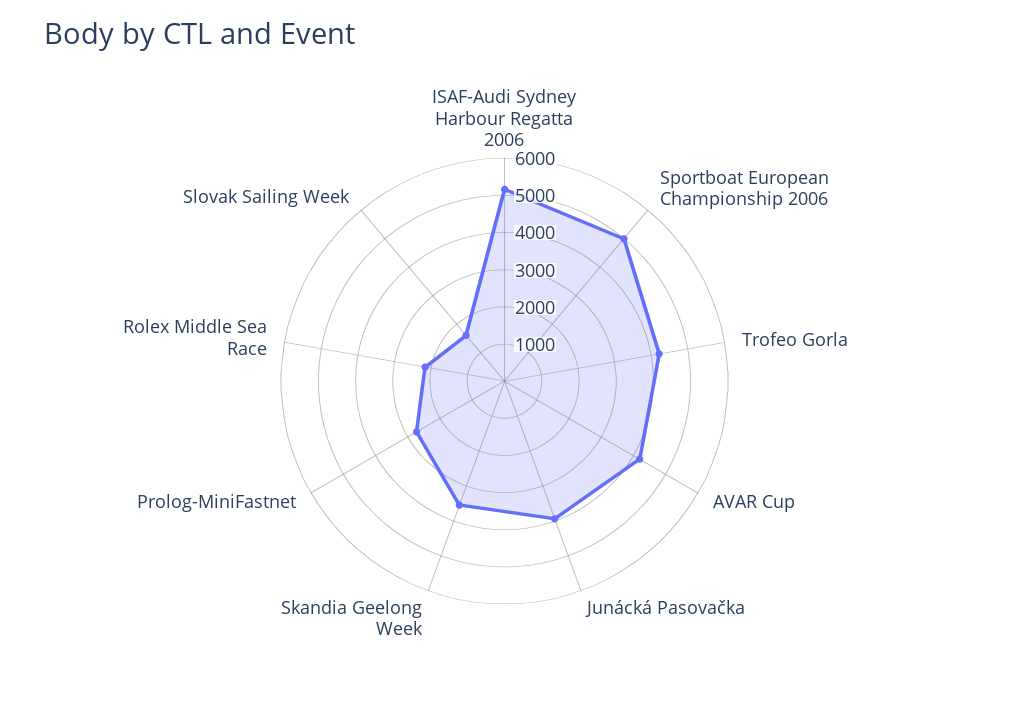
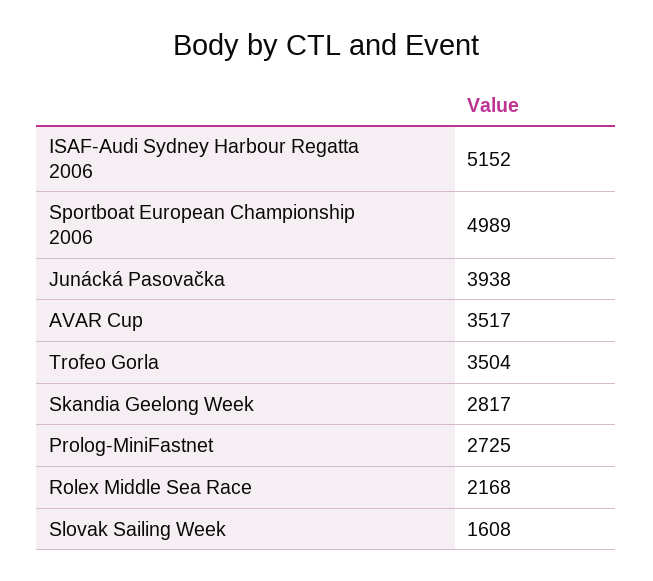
Trofeo Gorla: 4250 -> 3504
AVAR Cup: 4250 -> 3517
Skandia Geelong Week: 3500 -> 2817

